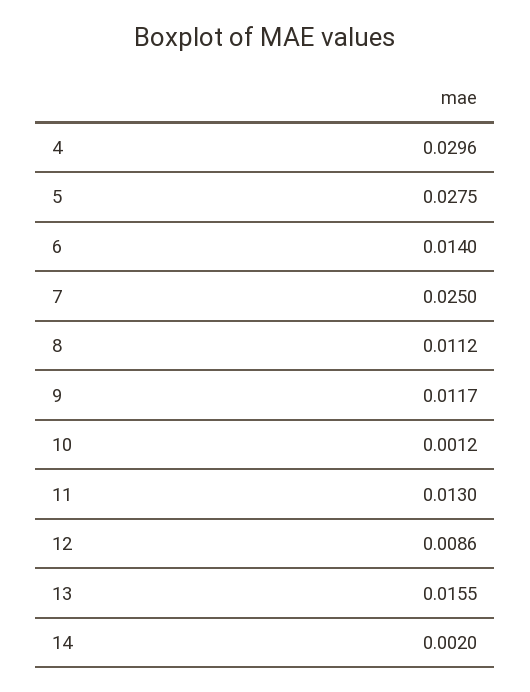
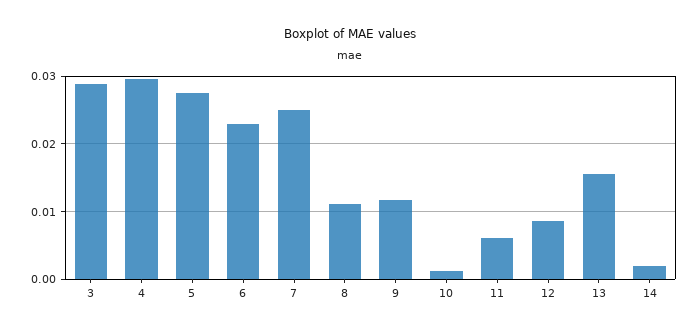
6: 0.014 -> 0.023
11: 0.013 -> 0.006
3: none -> 0.029

